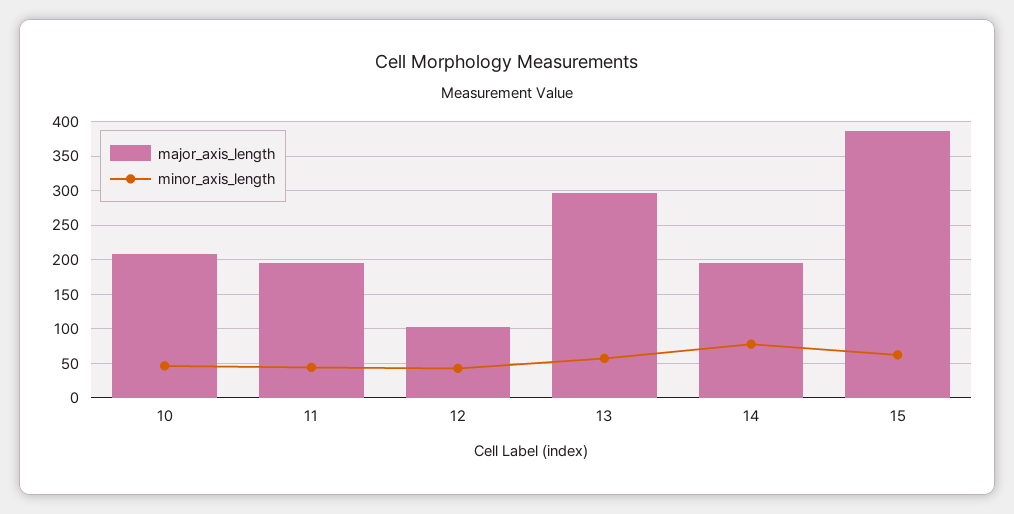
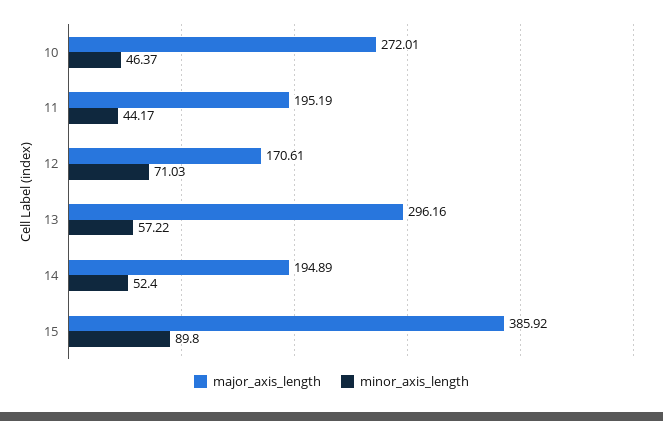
major_axis_length, 10: 210 -> 272.01
major_axis_length, 12: 100 -> 170.61
minor_axis_length, 12: 40 -> 71.03
minor_axis_length, 14: 80 -> 52.4
minor_axis_length, 15: 60 -> 89.8

